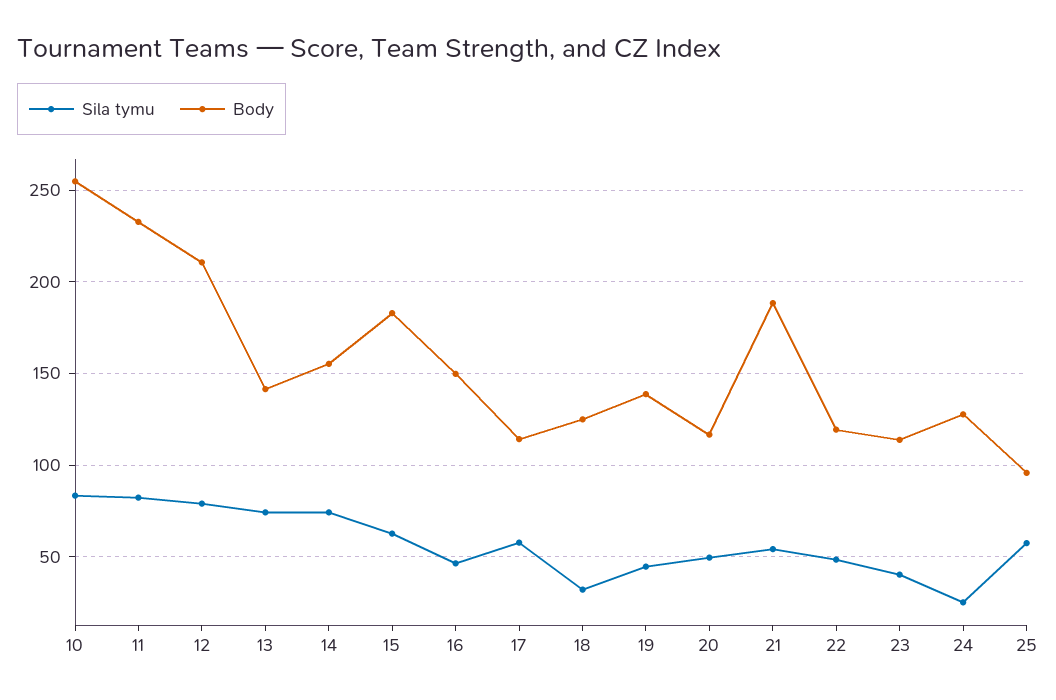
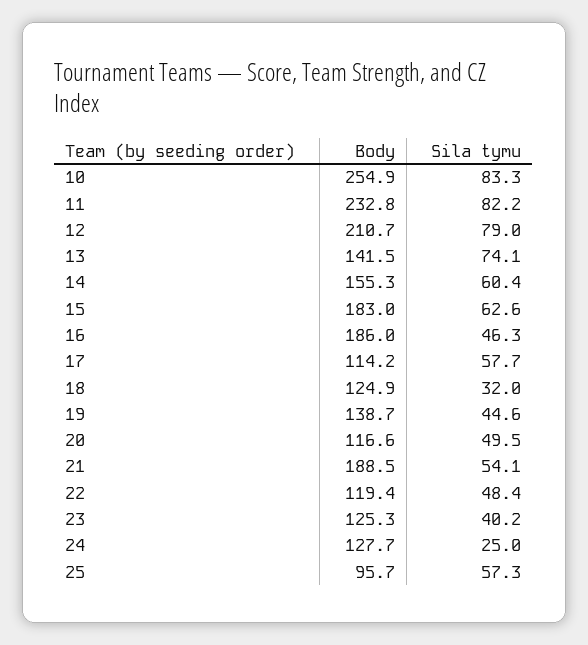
Sila tymu, 14: 75 -> 60.4
Body, 16: 150 -> 186
Body, 23: 115 -> 125.3

